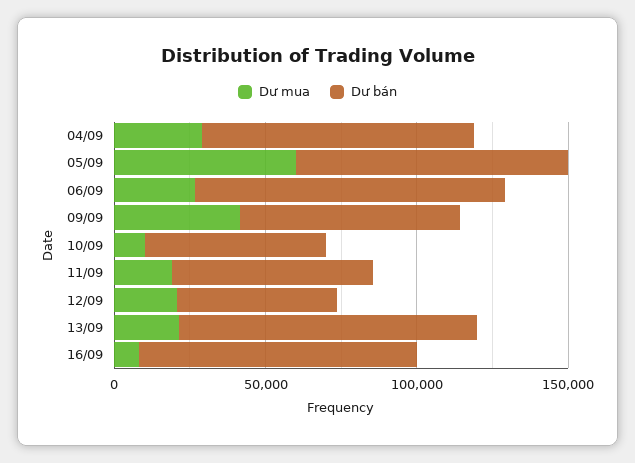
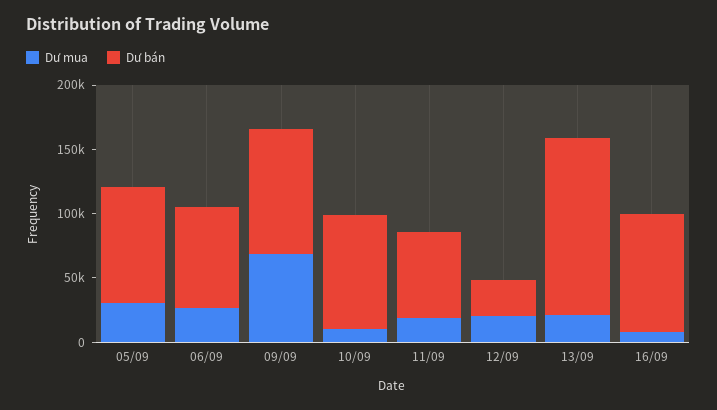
Dư mua, 04/09: 30000 -> none
Dư bán, 04/09: 90000 -> none
Dư mua, 05/09: 60000 -> 30000
Dư bán, 06/09: 100000 -> 80000
Dư mua, 09/09: 40000 -> 70000
Dư bán, 09/09: 70000 -> 100000
Dư bán, 10/09: 60000 -> 90000
Dư bán, 12/09: 50000 -> 30000
Dư bán, 13/09: 100000 -> 140000

